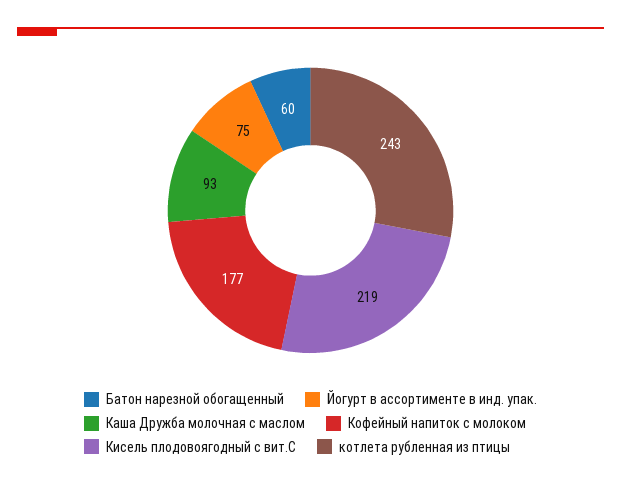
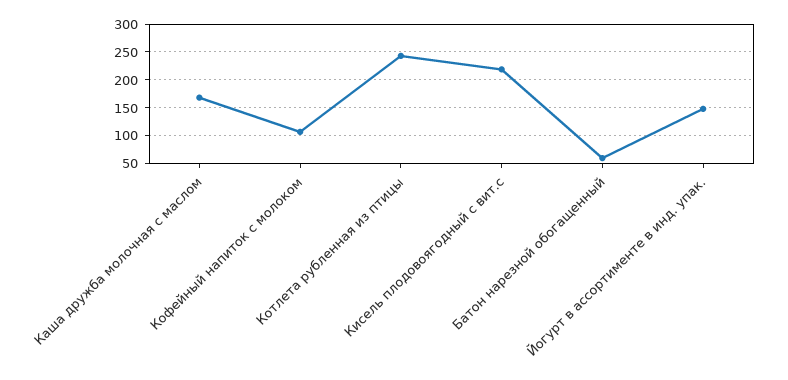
Йогурт в ассортименте в инд. упак.: 75 -> 150
Каша Дружба молочная с маслом: 93 -> 175
Кофейный напиток с молоком: 177 -> 100

